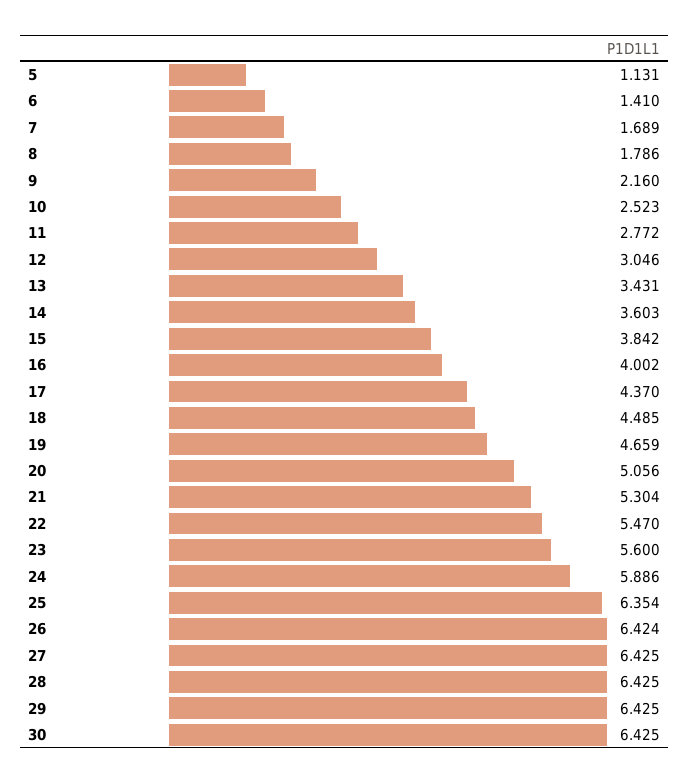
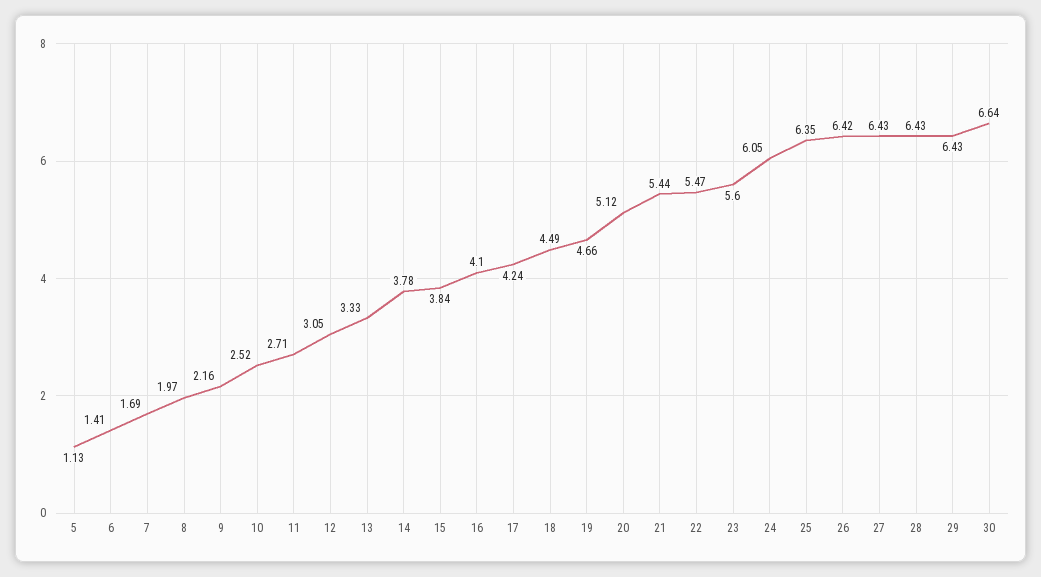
8: 1.786 -> 1.97
11: 2.772 -> 2.71
13: 3.431 -> 3.33
14: 3.603 -> 3.78
16: 4.002 -> 4.1
17: 4.37 -> 4.24
20: 5.056 -> 5.12
21: 5.304 -> 5.44
24: 5.886 -> 6.05
30: 6.425 -> 6.64

